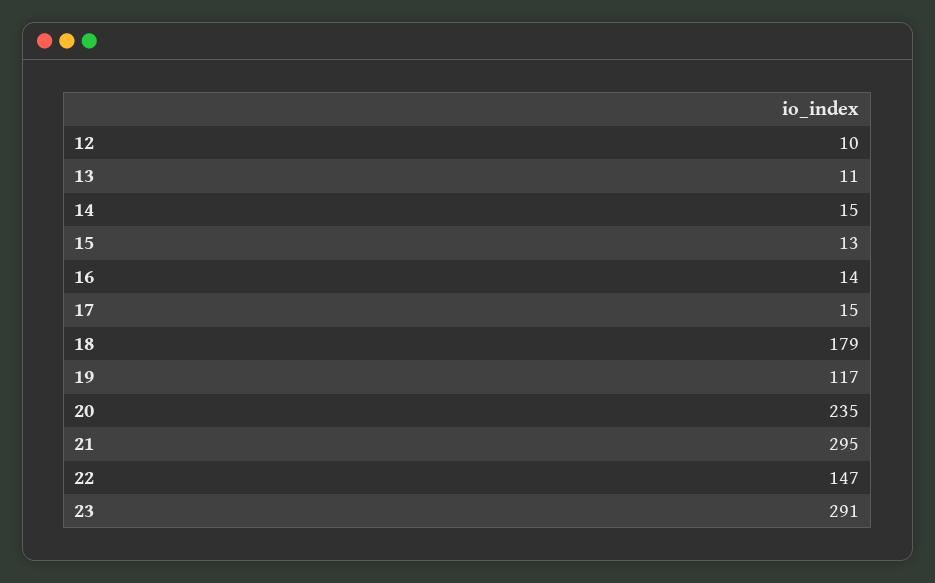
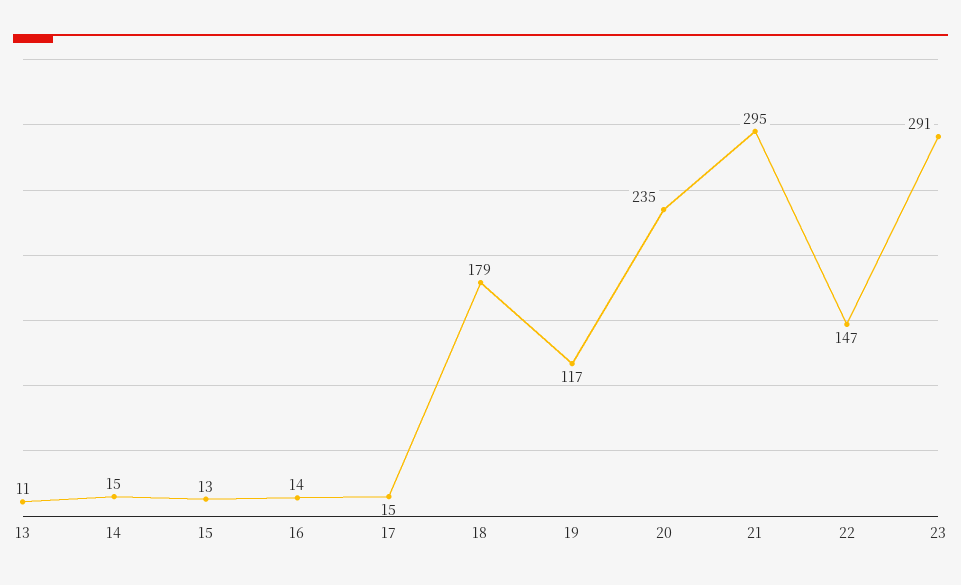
12: 10 -> none

